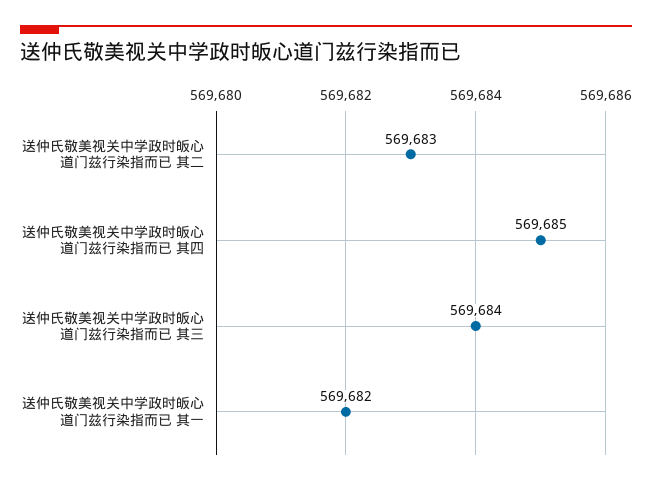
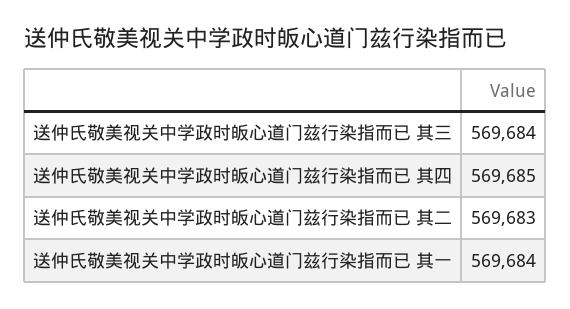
送仲氏敬美视关中学政时皈心道门兹行染指而已 其一: 569682 -> 569684

